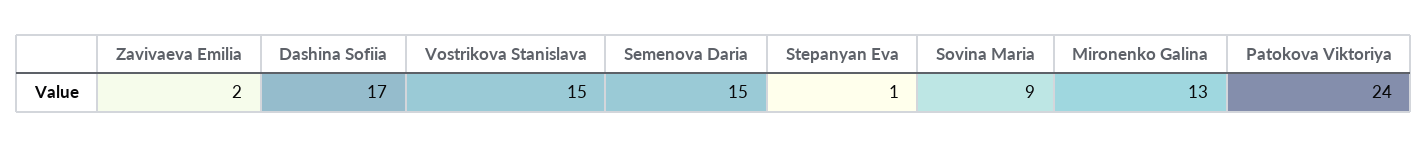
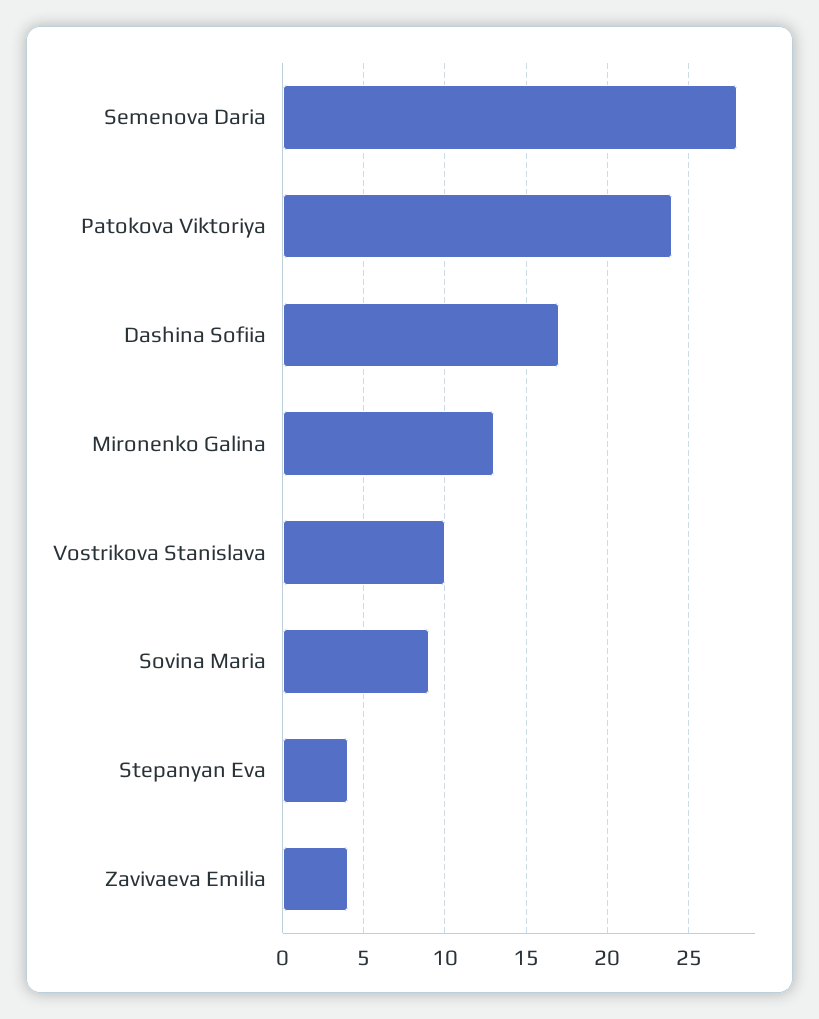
Zavivaeva Emilia: 2 -> 4
Vostrikova Stanislava: 15 -> 10
Semenova Daria: 15 -> 28
Stepanyan Eva: 1 -> 4

